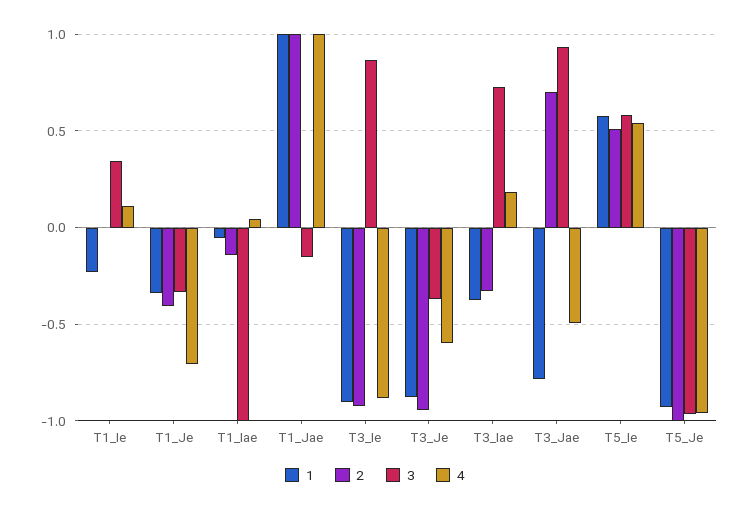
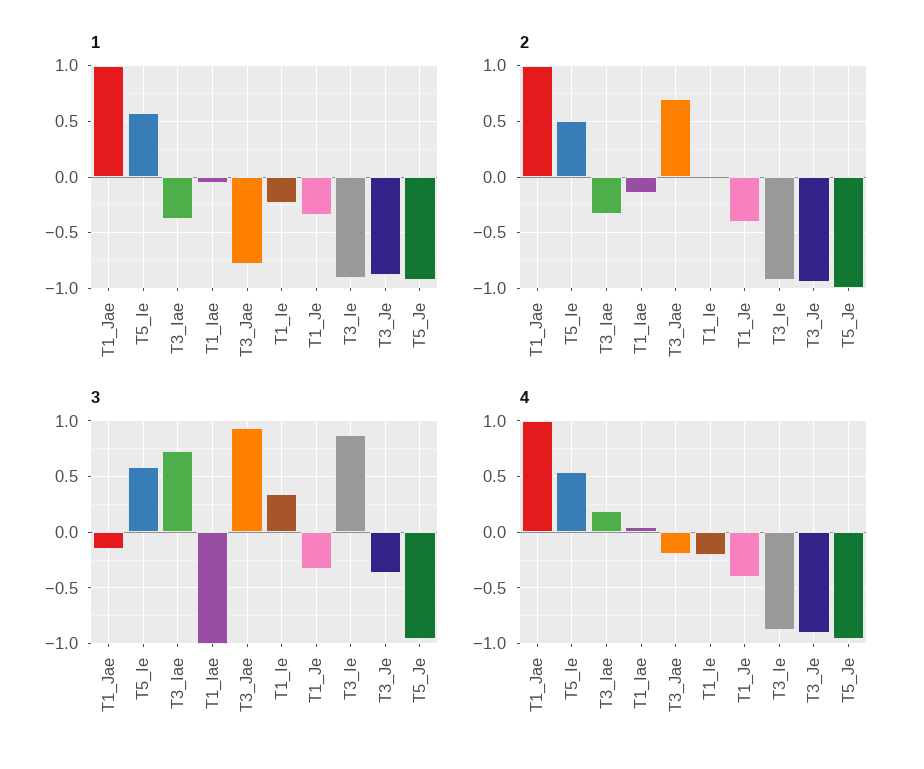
4, T1_Ie: 0.1 -> -0.2
4, T1_Je: -0.7 -> -0.4
4, T3_Je: -0.6 -> -0.9
4, T3_Jae: -0.5 -> -0.2

